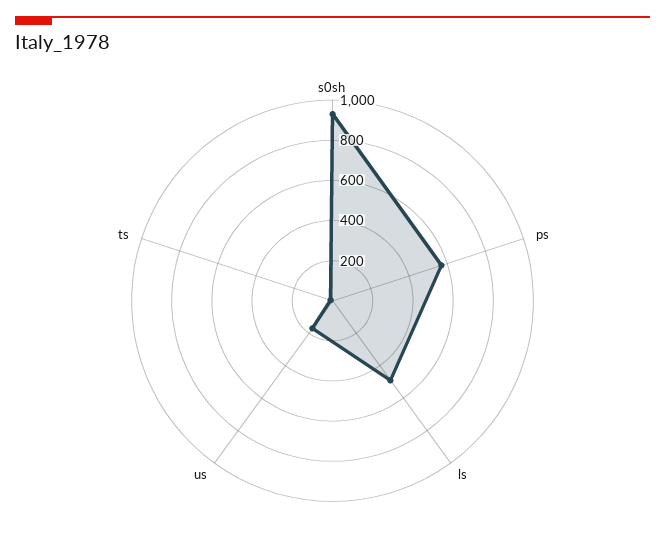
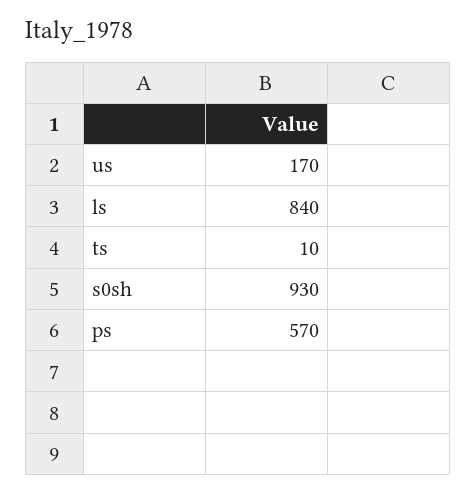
ls: 500 -> 840

